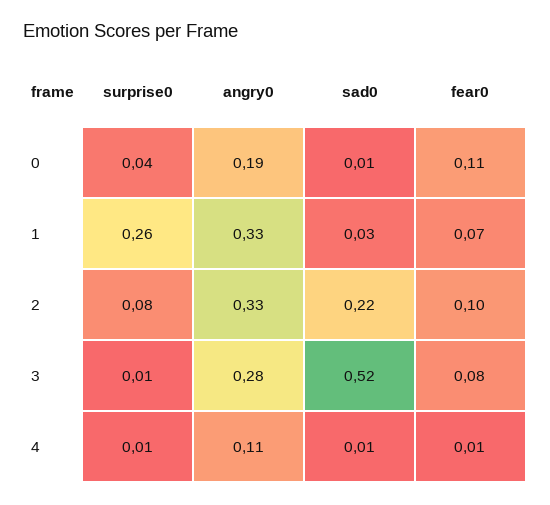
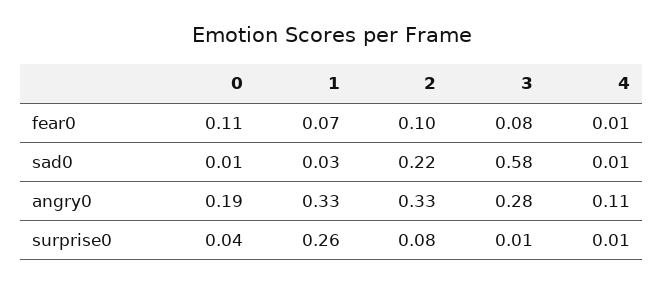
sad0, 3: 0.52 -> 0.58

